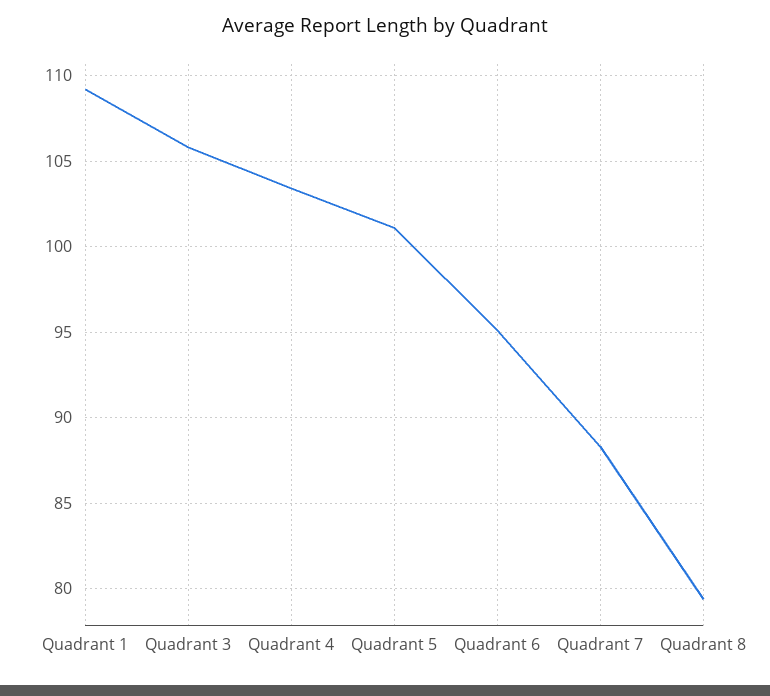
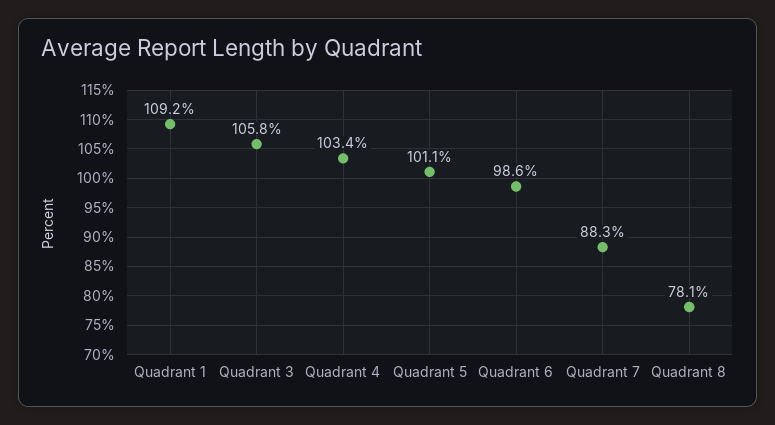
Quadrant 6: 95 -> 98.6
Quadrant 8: 79.5 -> 78.1

